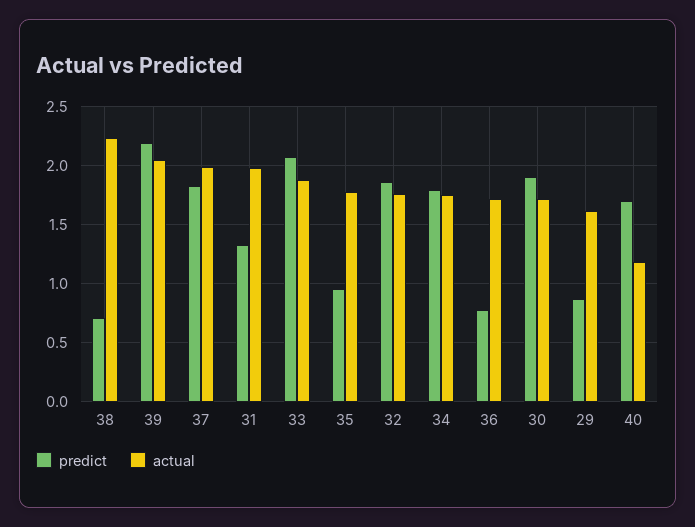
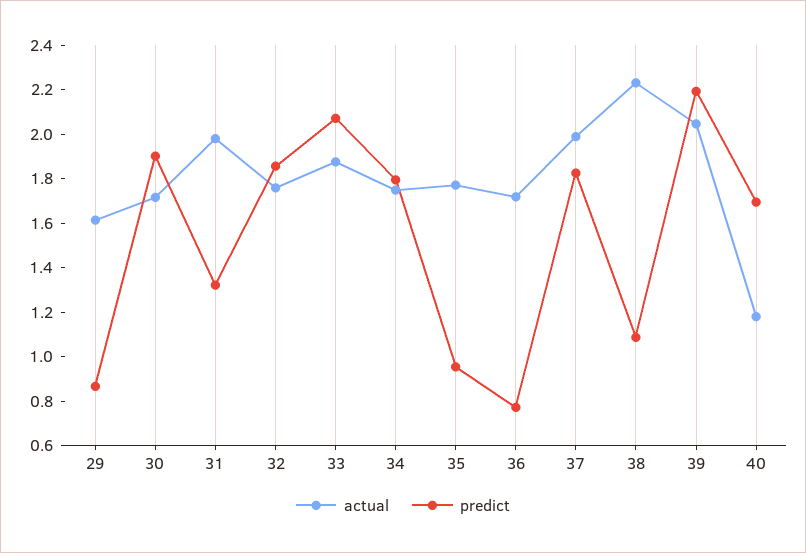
predict, 38: 0.7 -> 1.1

